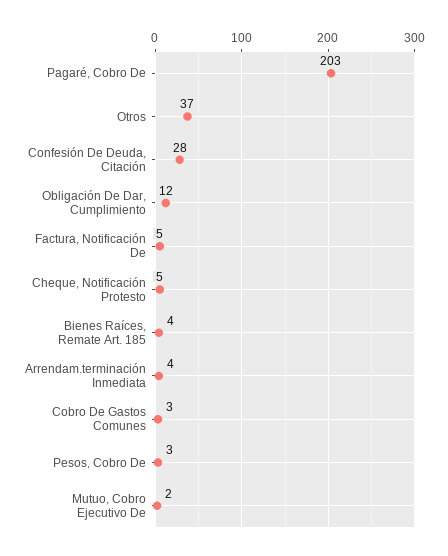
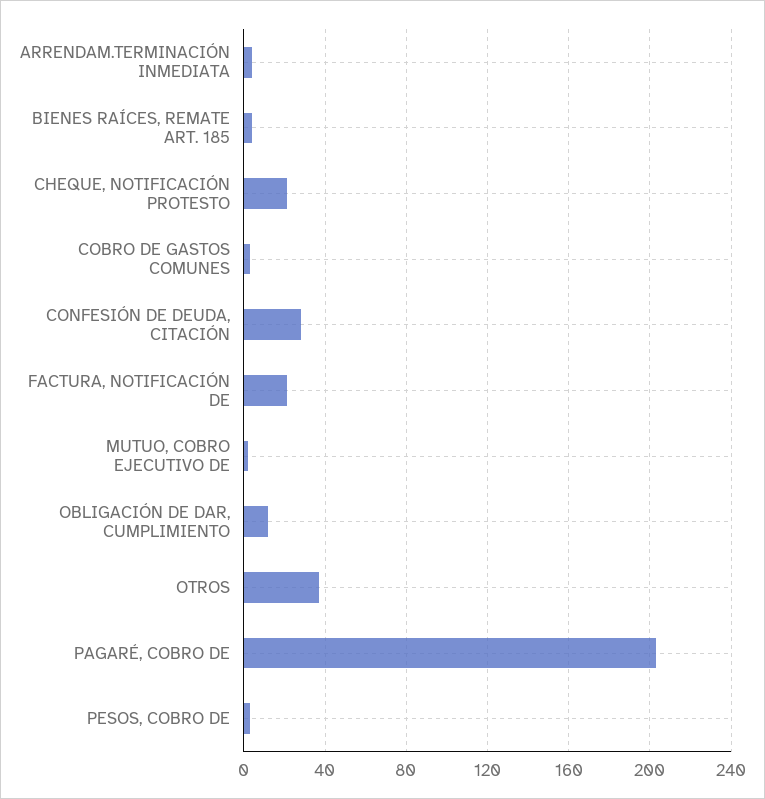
Factura, Notificación De: 5 -> 20
Cheque, Notificación Protesto: 5 -> 20

